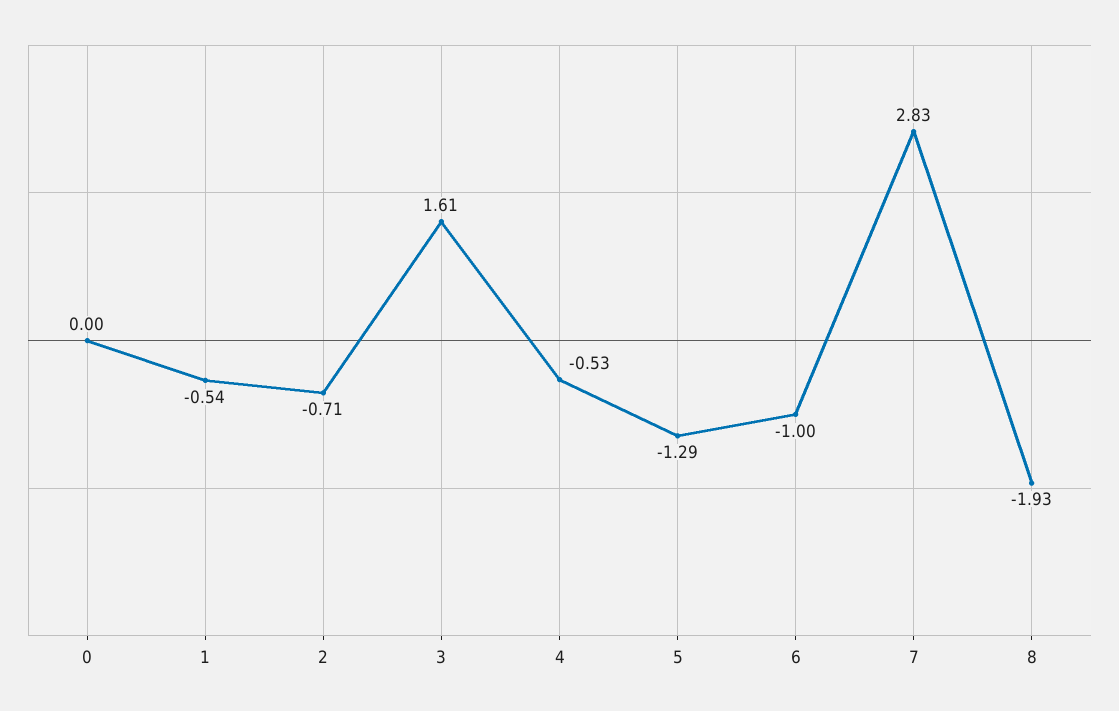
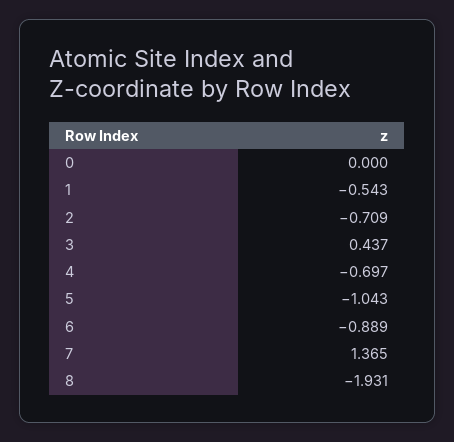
3: 1.61 -> 0.437
4: -0.53 -> -0.697
5: -1.29 -> -1.043
6: -1 -> -0.889
7: 2.83 -> 1.365

